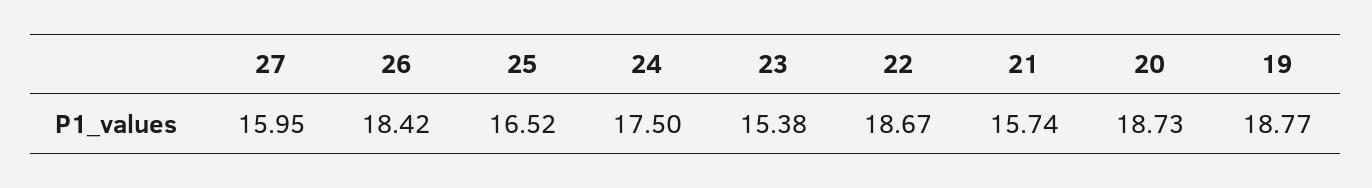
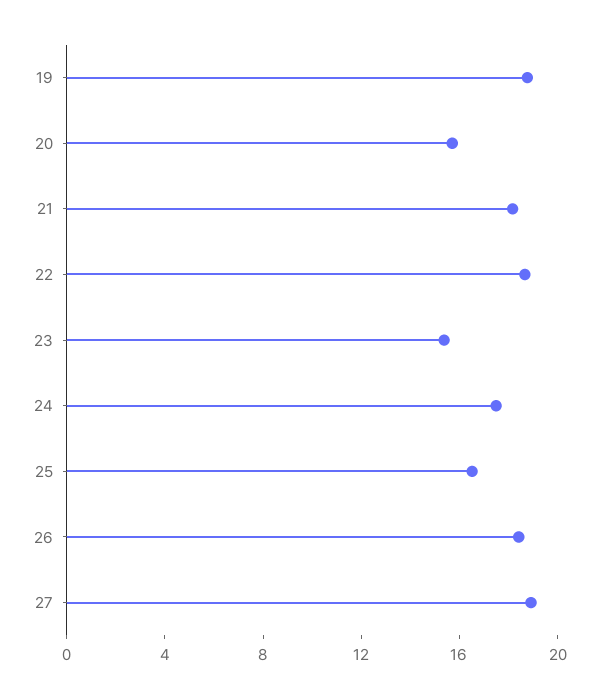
27: 15.95 -> 19
21: 15.74 -> 18
20: 18.73 -> 16

